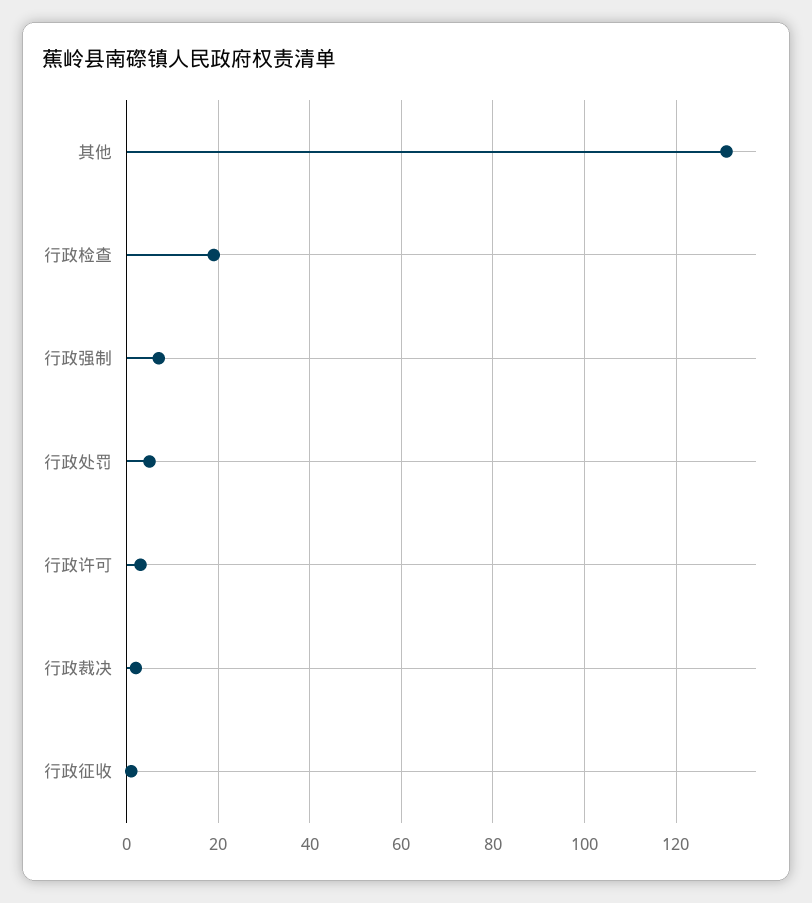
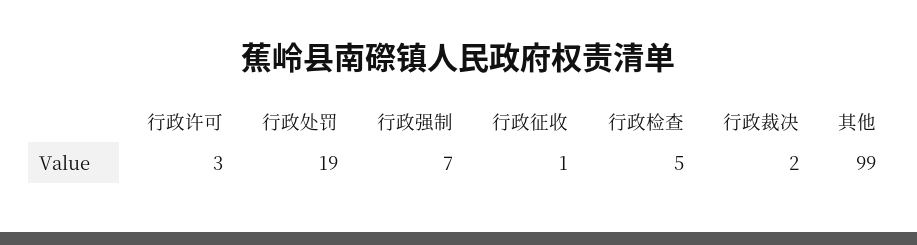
其他: 130 -> 99
行政检查: 20 -> 5
行政处罚: 5 -> 19

